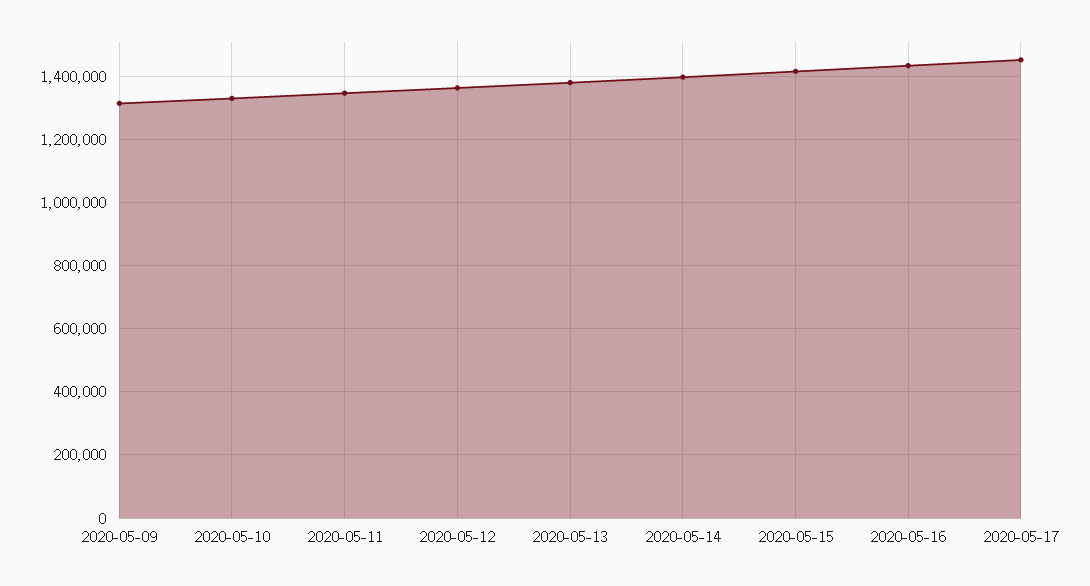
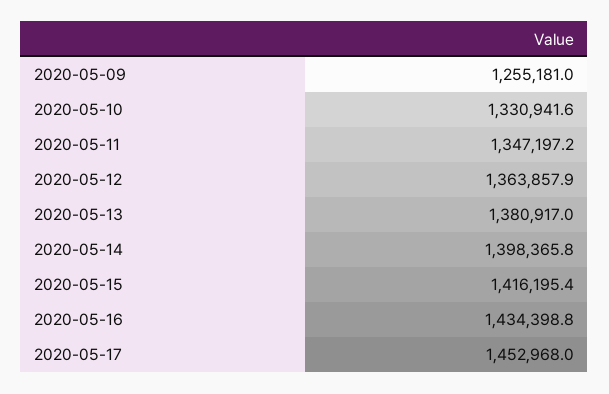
2020-05-09: 1320000 -> 1255181

